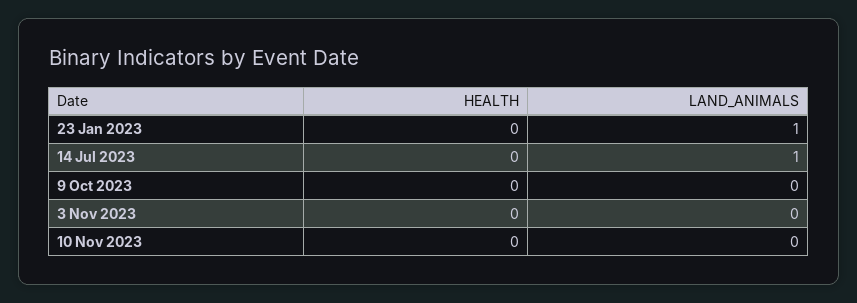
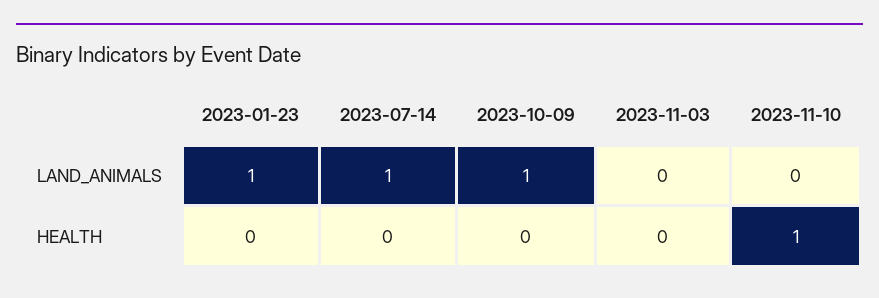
LAND_ANIMALS, 9 Oct 2023: 0 -> 1
HEALTH, 10 Nov 2023: 0 -> 1

